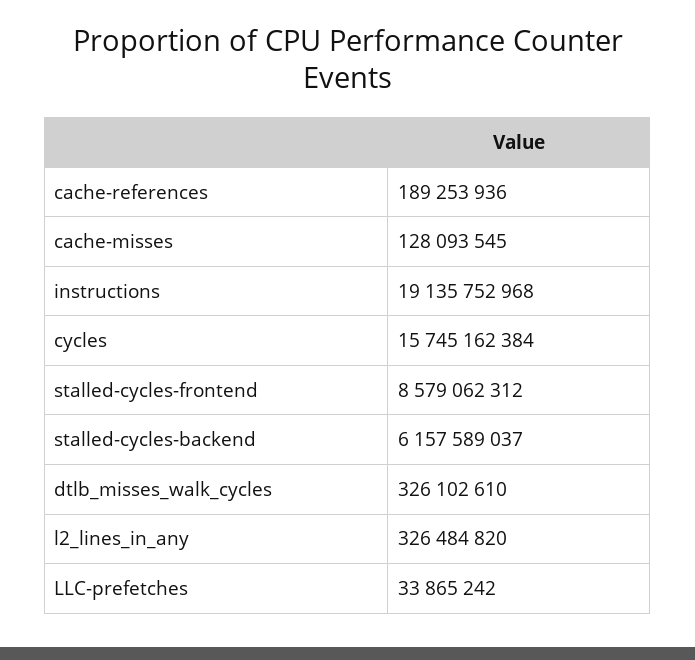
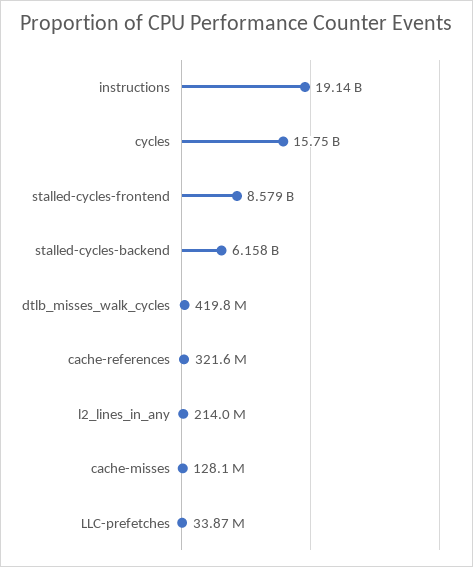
cache-references: 189253936 -> 321600000
dtlb_misses_walk_cycles: 326102610 -> 419800000
l2_lines_in_any: 326484820 -> 214000000

